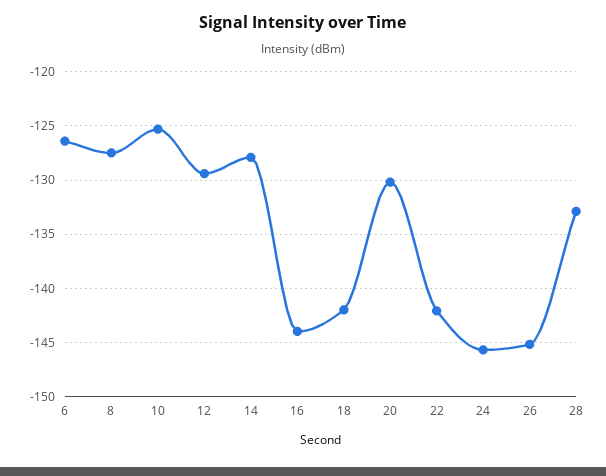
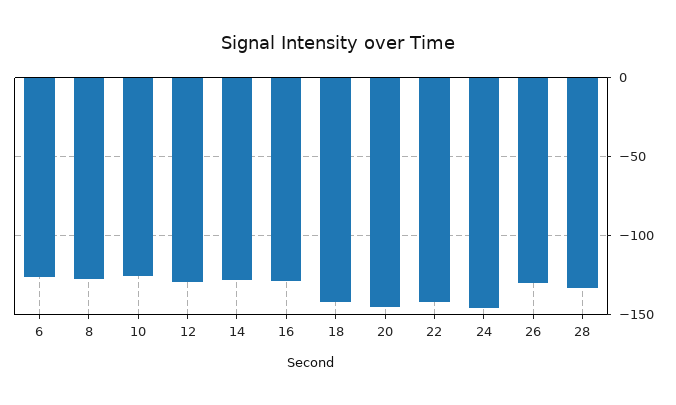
16: -144 -> -130
20: -130 -> -145
26: -145 -> -130

